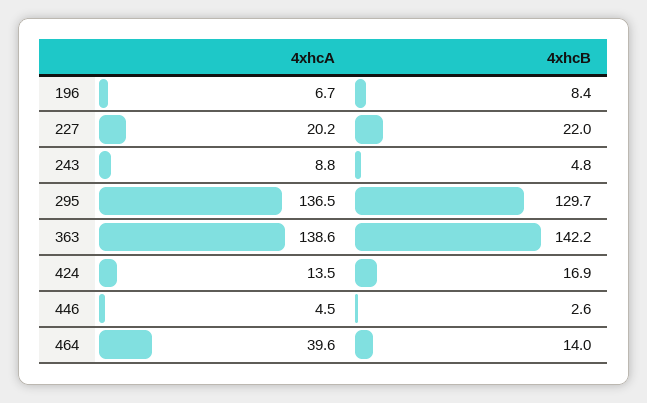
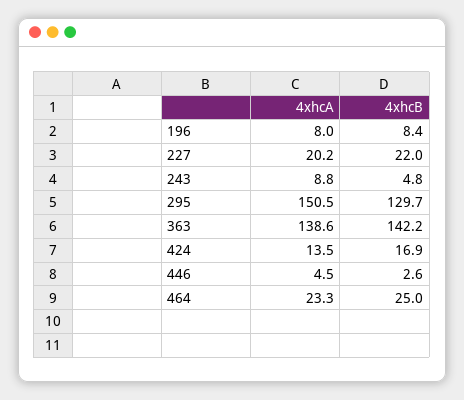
4xhcA, 196: 6.7 -> 8
4xhcA, 295: 136.5 -> 150.5
4xhcA, 464: 39.6 -> 23.3
4xhcB, 464: 14 -> 25

